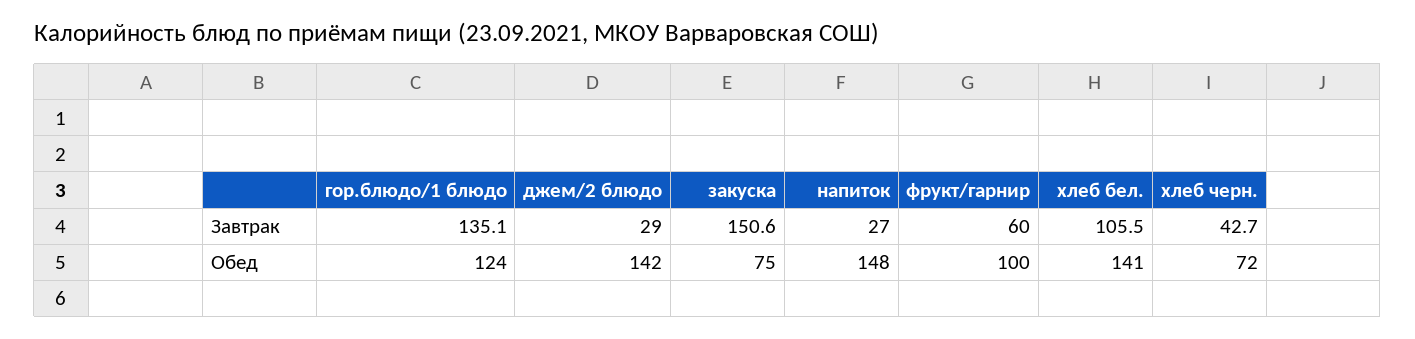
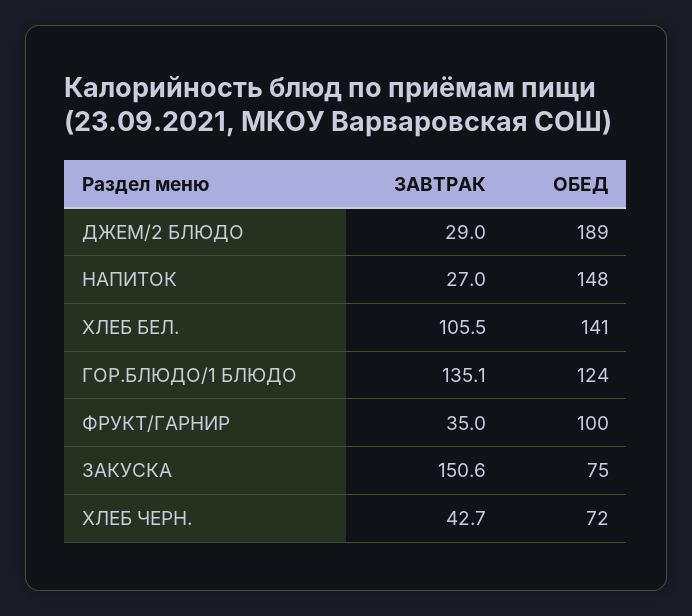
фрукт/гарнир, Завтрак: 60 -> 35
джем/2 блюдо, Обед: 142 -> 189

